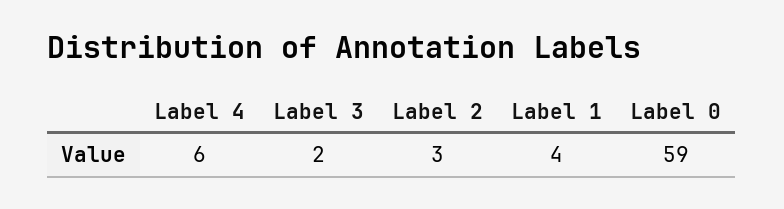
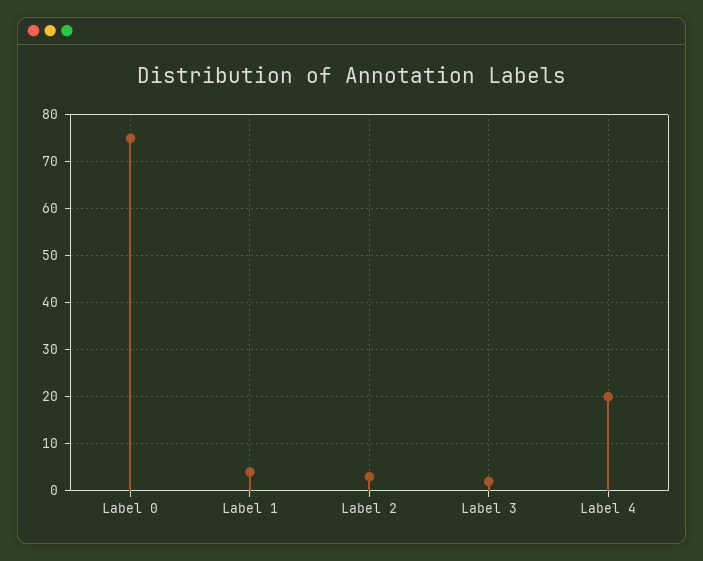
Label 4: 6 -> 20
Label 0: 59 -> 75

